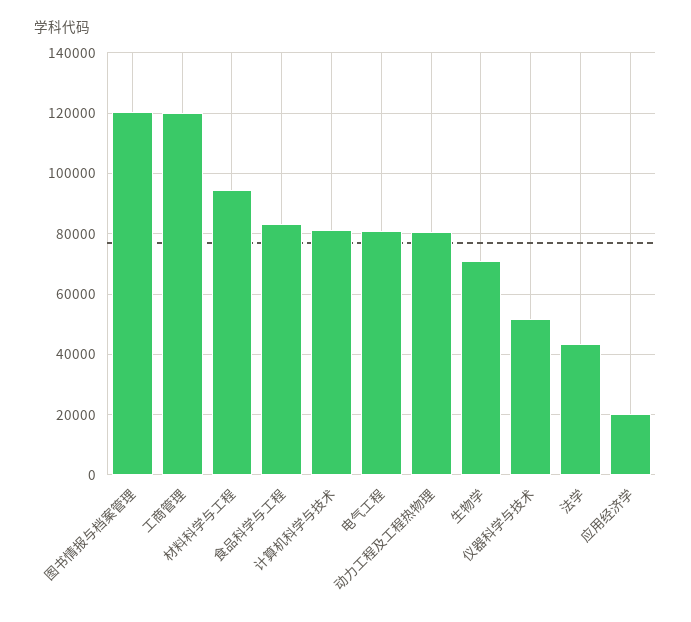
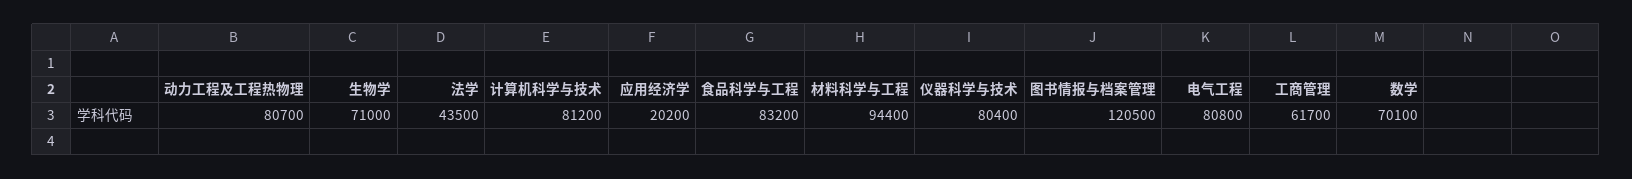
工商管理: 120000 -> 61700
仪器科学与技术: 52000 -> 80400
数学: none -> 70100

